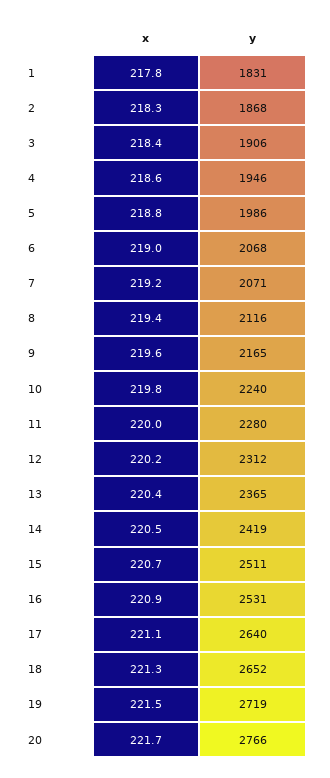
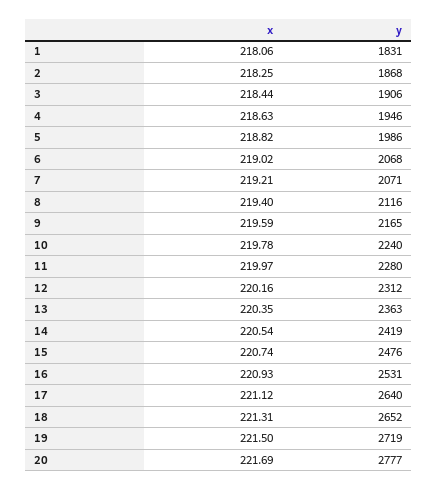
x, 1: 217.8 -> 218.06
y, 13: 2365 -> 2363
y, 15: 2511 -> 2476
y, 20: 2766 -> 2777

